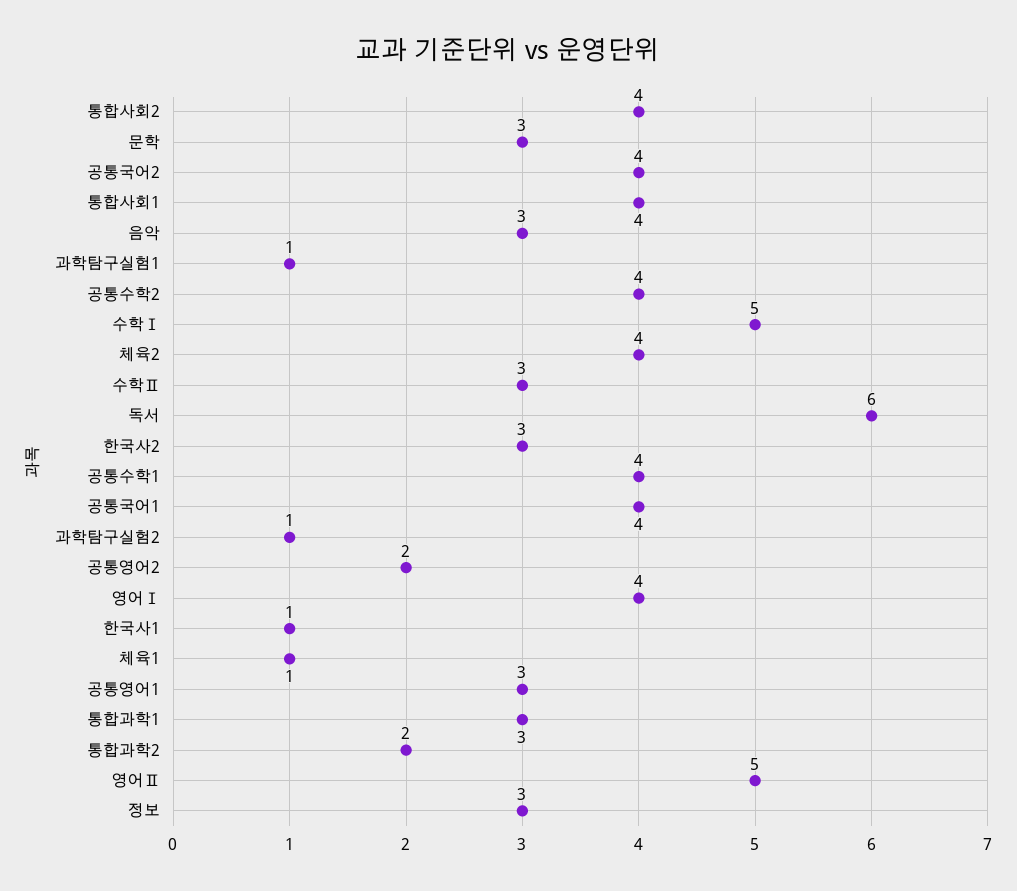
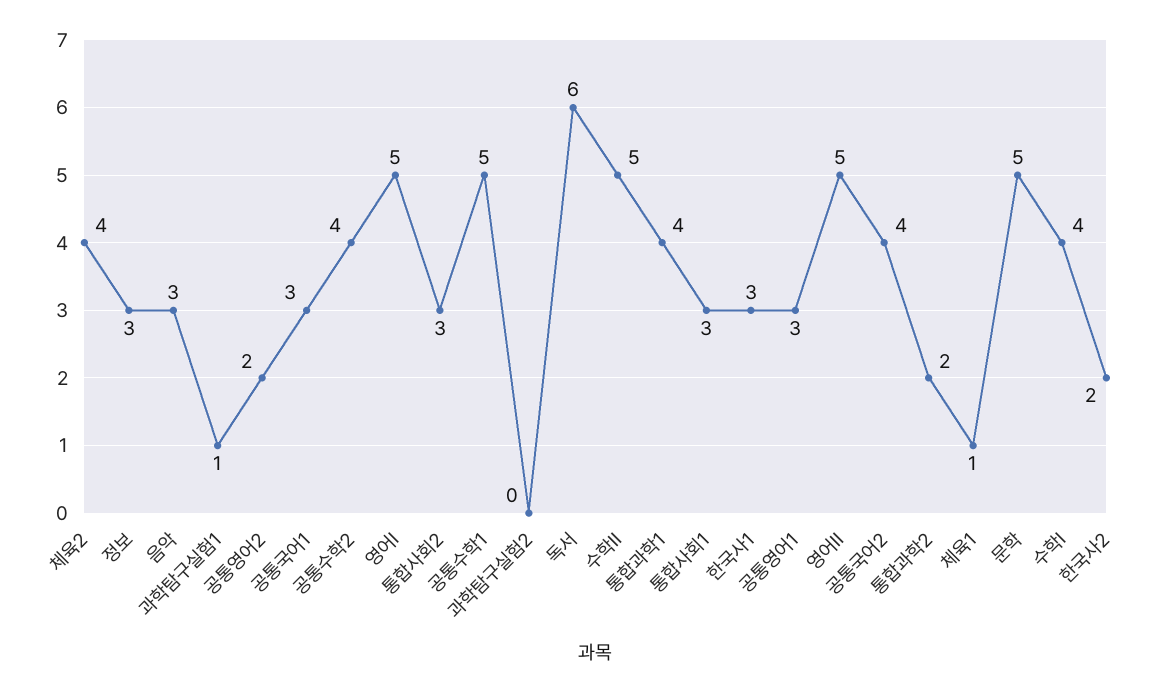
통합사회2: 4 -> 3
문학: 3 -> 5
통합사회1: 4 -> 3
수학Ⅰ: 5 -> 4
수학Ⅱ: 3 -> 5
한국사2: 3 -> 2
공통수학1: 4 -> 5
공통국어1: 4 -> 3
과학탐구실험2: 1 -> 0
영어Ⅰ: 4 -> 5
한국사1: 1 -> 3
통합과학1: 3 -> 4

